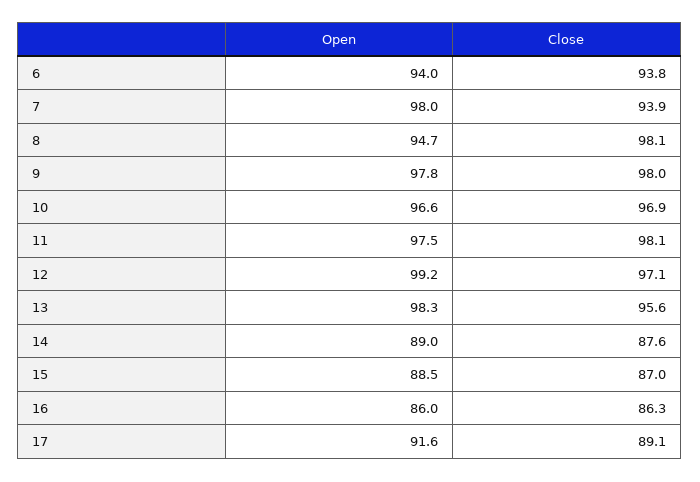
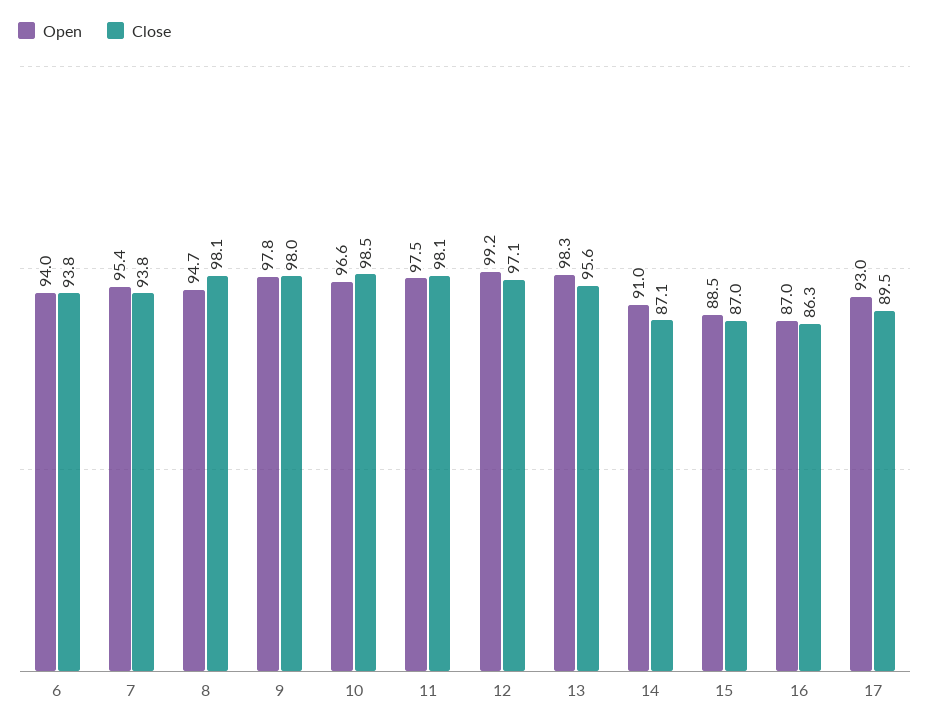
Open, 7: 98 -> 95.4
Close, 7: 93.9 -> 93.8
Close, 10: 96.9 -> 98.5
Open, 14: 89 -> 91
Close, 14: 87.6 -> 87.1
Open, 16: 86 -> 87
Open, 17: 91.6 -> 93
Close, 17: 89.1 -> 89.5

